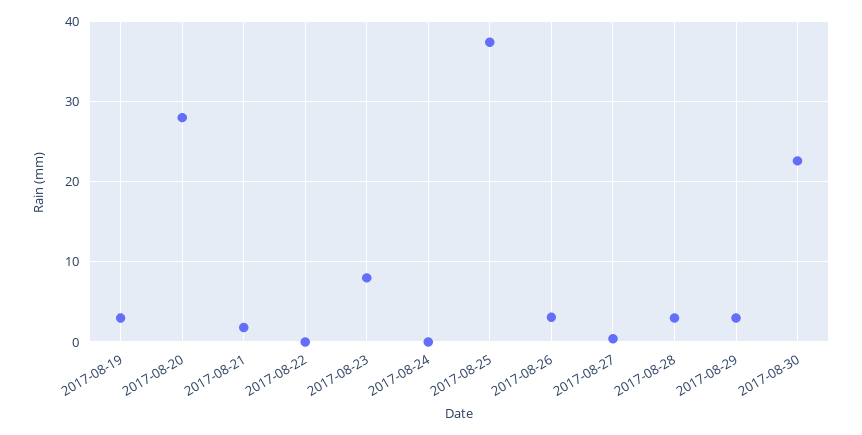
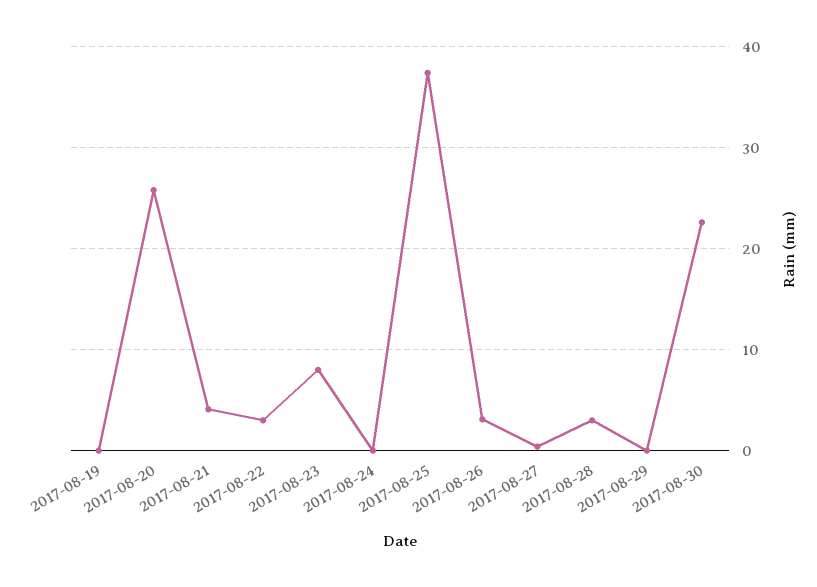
2017-08-19: 3 -> 0
2017-08-20: 28 -> 26
2017-08-21: 2 -> 4
2017-08-22: 0 -> 3
2017-08-29: 3 -> 0

